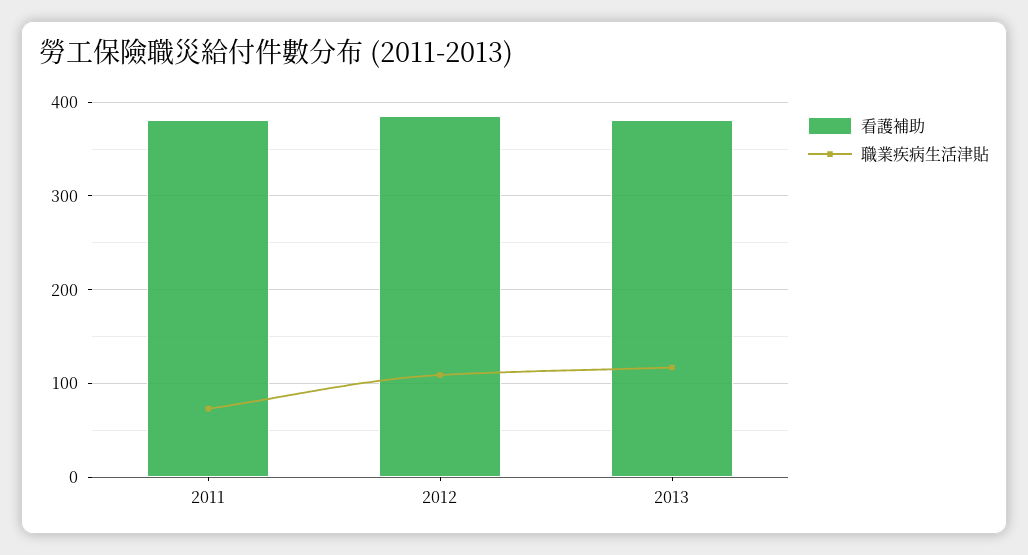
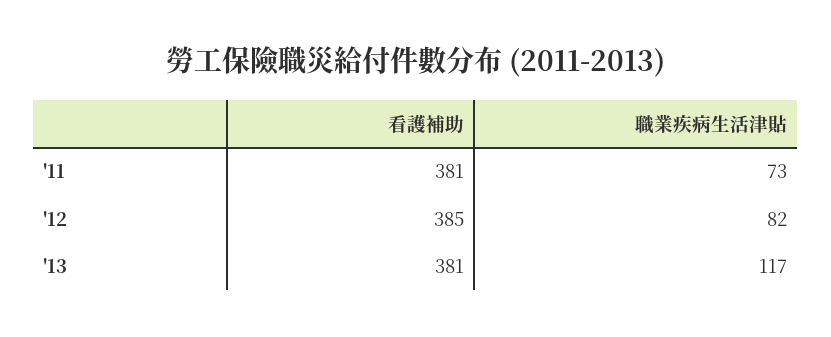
職業疾病生活津貼, 2012: 110 -> 82

